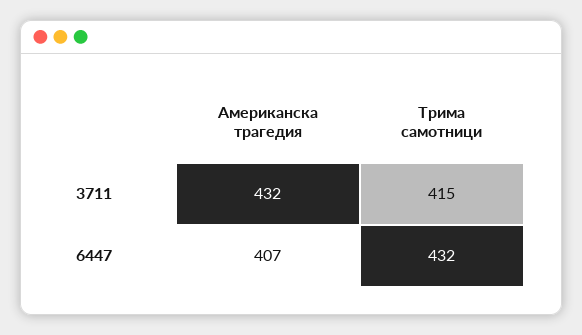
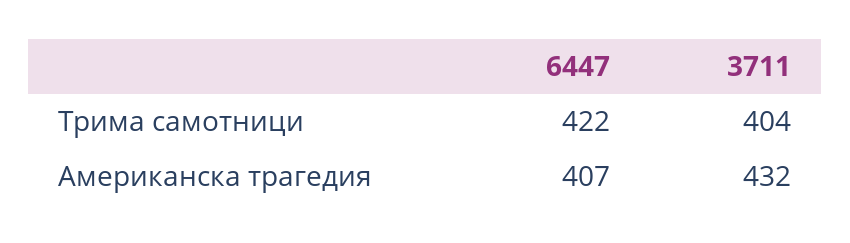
Трима самотници, 3711: 415 -> 404
Трима самотници, 6447: 432 -> 422

